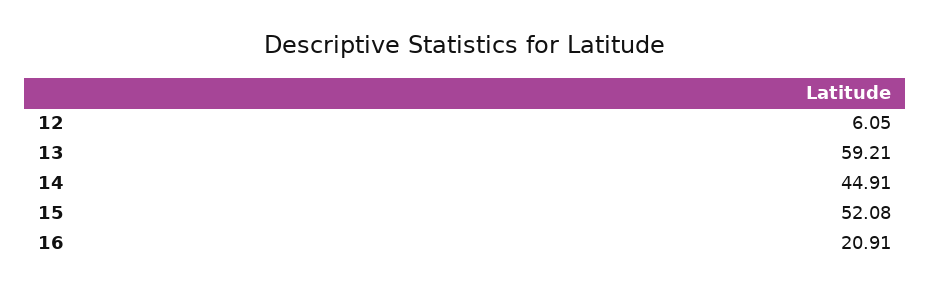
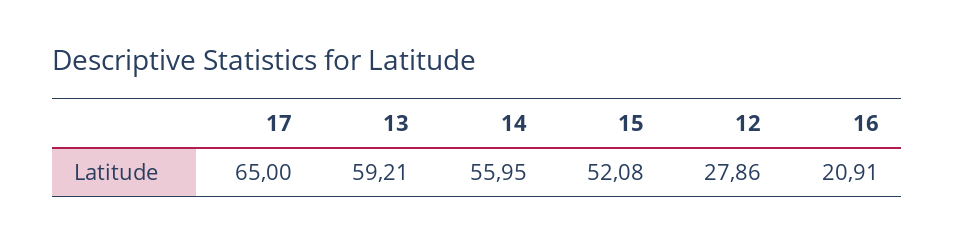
12: 6.05 -> 27.86
14: 44.91 -> 55.95
17: none -> 65

